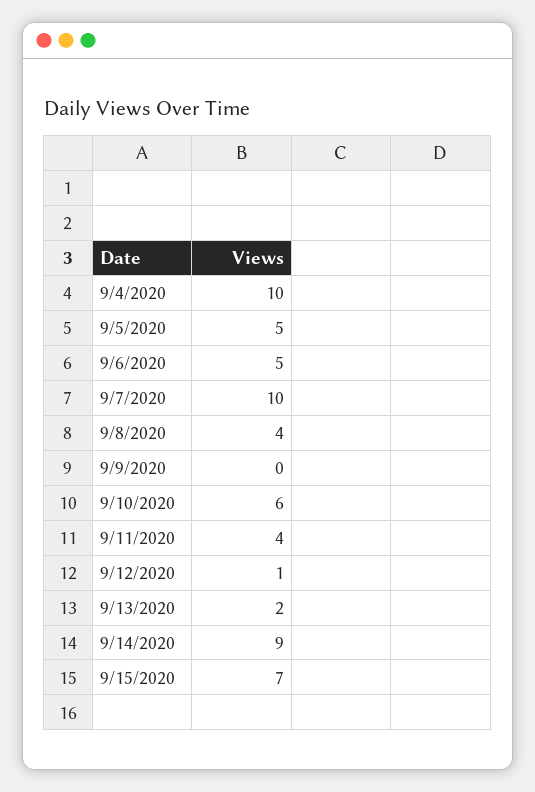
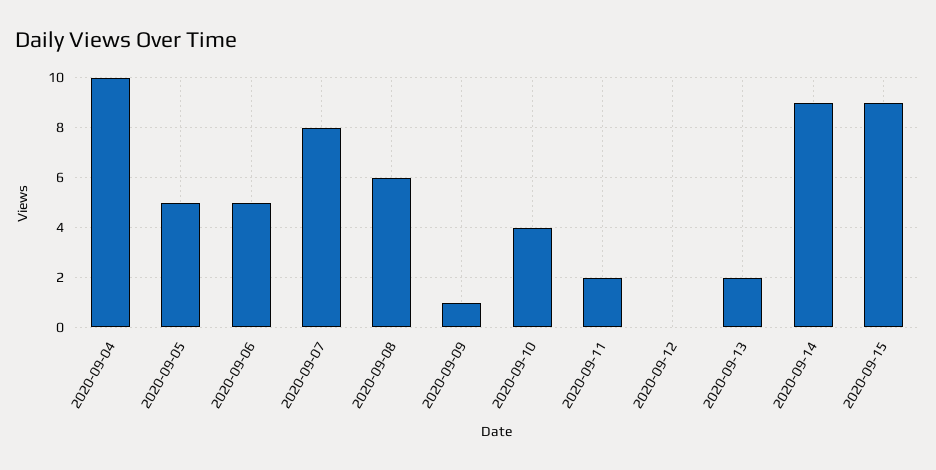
9/7/2020: 10 -> 8
9/8/2020: 4 -> 6
9/9/2020: 0 -> 1
9/10/2020: 6 -> 4
9/11/2020: 4 -> 2
9/12/2020: 1 -> 0
9/15/2020: 7 -> 9

